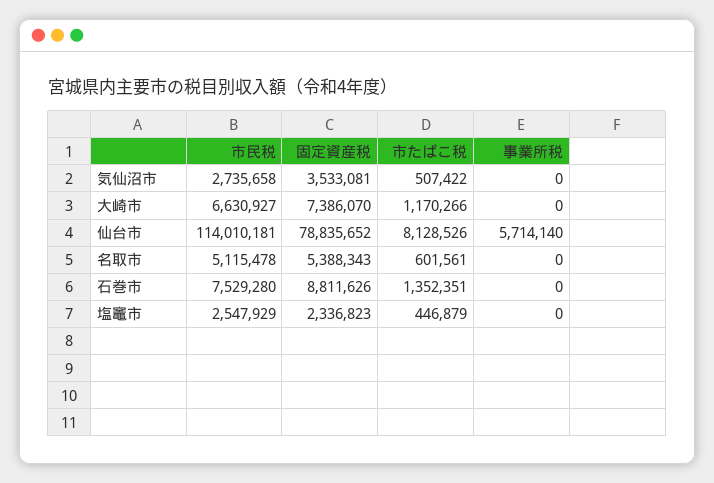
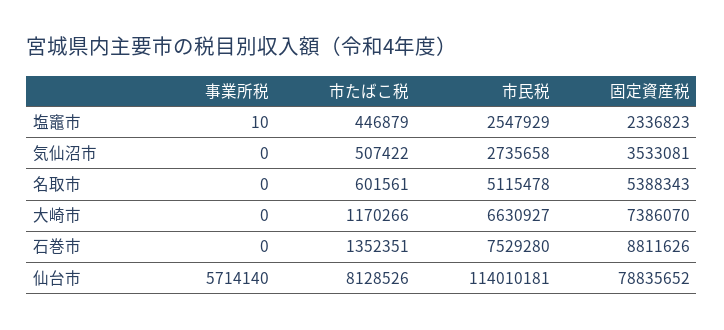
事業所税, 塩竈市: 0 -> 10

